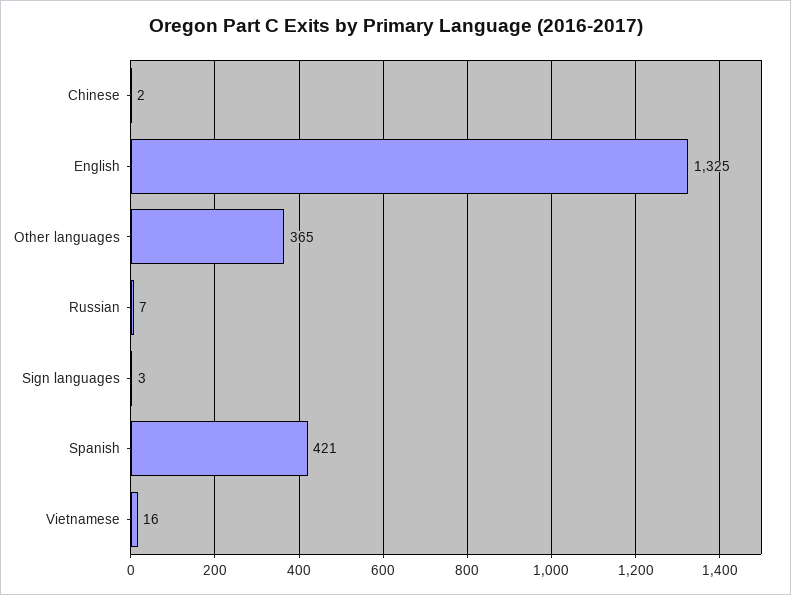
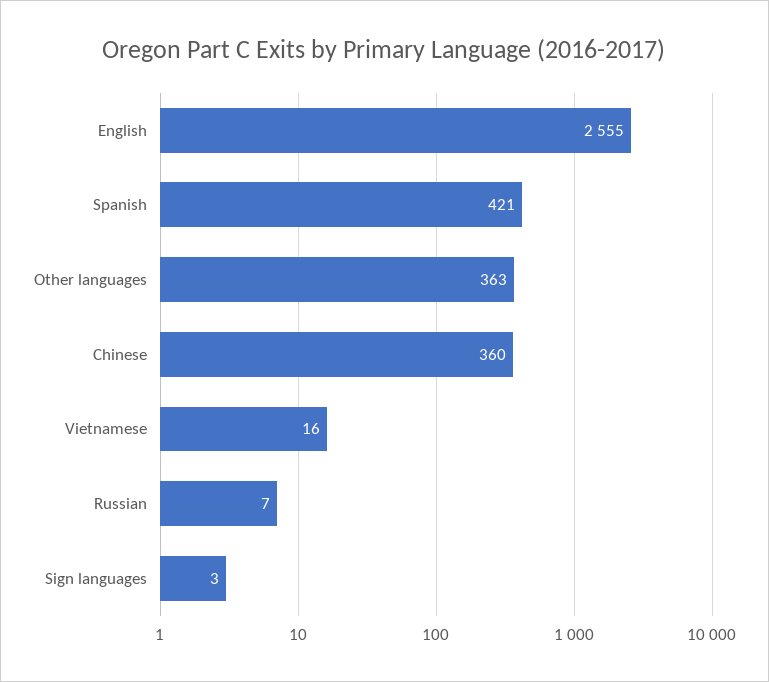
Chinese: 2 -> 360
English: 1325 -> 2555
Other languages: 365 -> 363

